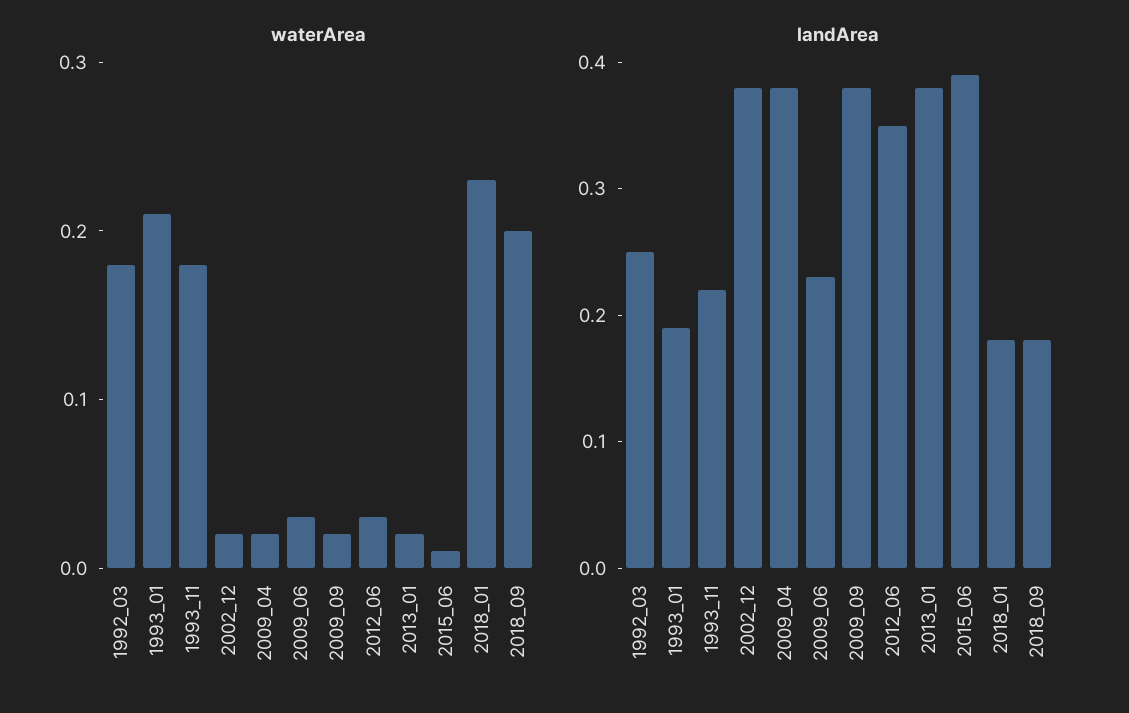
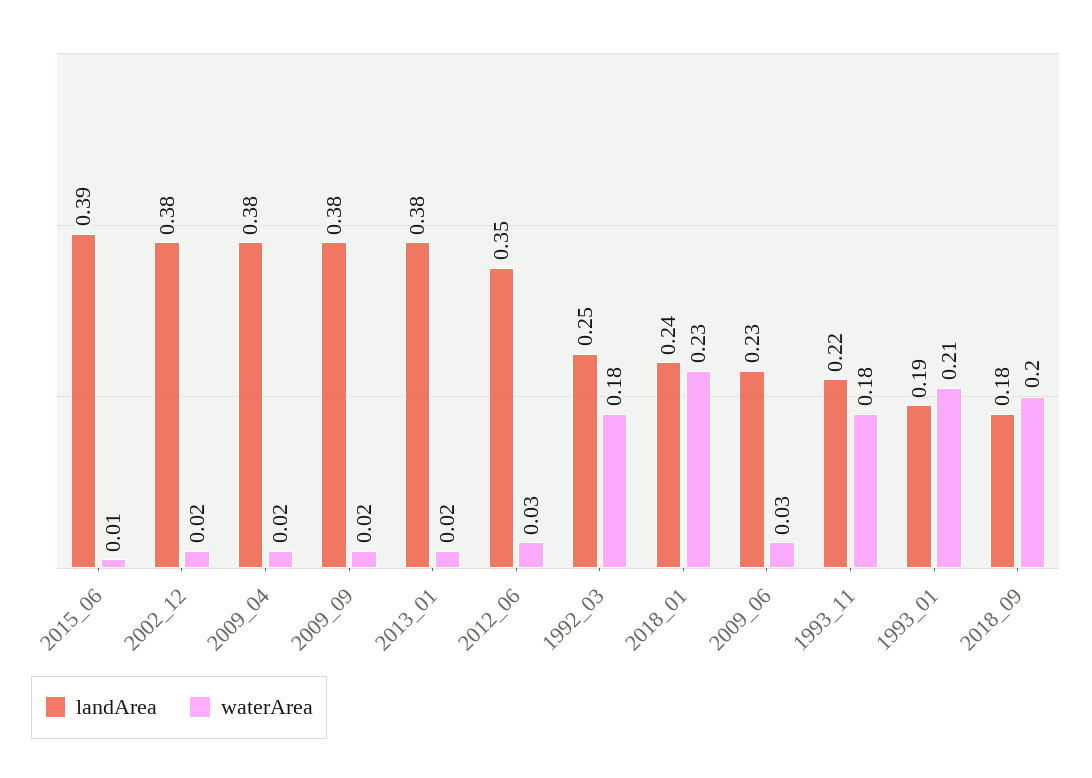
landArea, 2018_01: 0.18 -> 0.24

